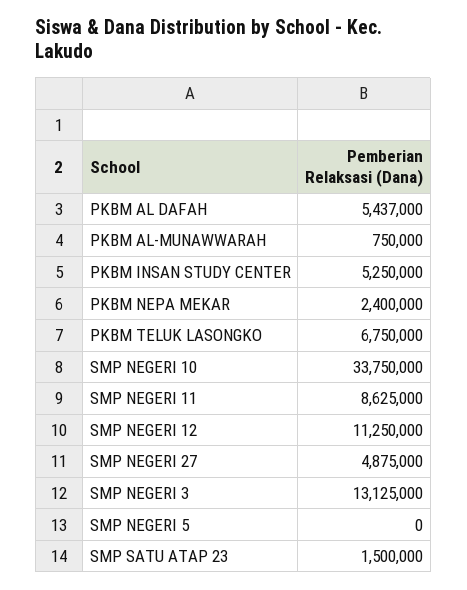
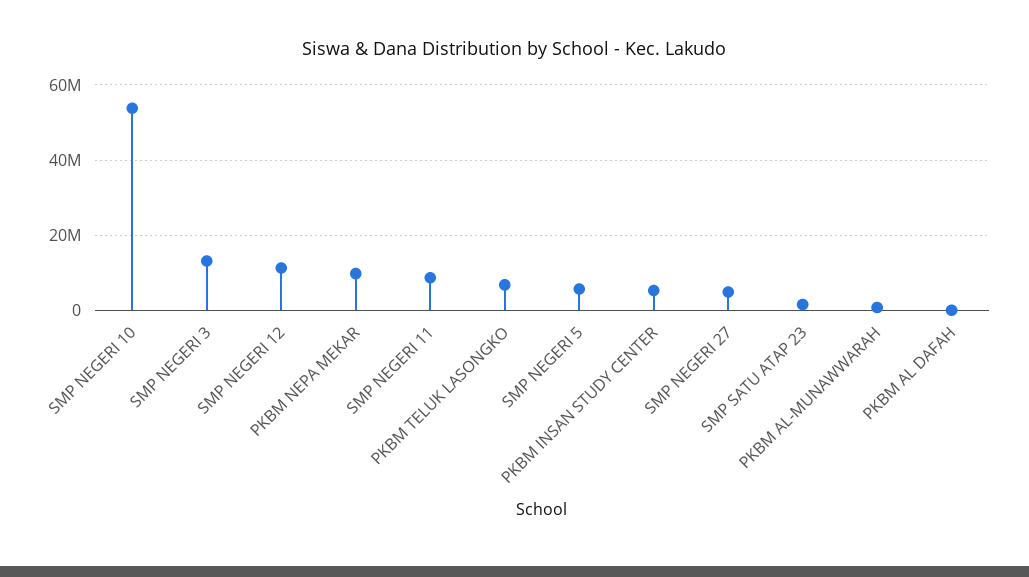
PKBM AL DAFAH: 5437000 -> 0
PKBM NEPA MEKAR: 2400000 -> 10000000
SMP NEGERI 10: 33750000 -> 54000000
SMP NEGERI 5: 0 -> 6000000

